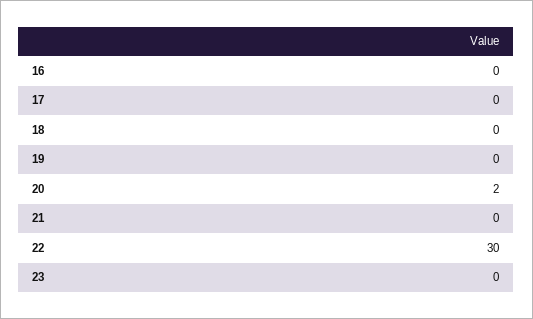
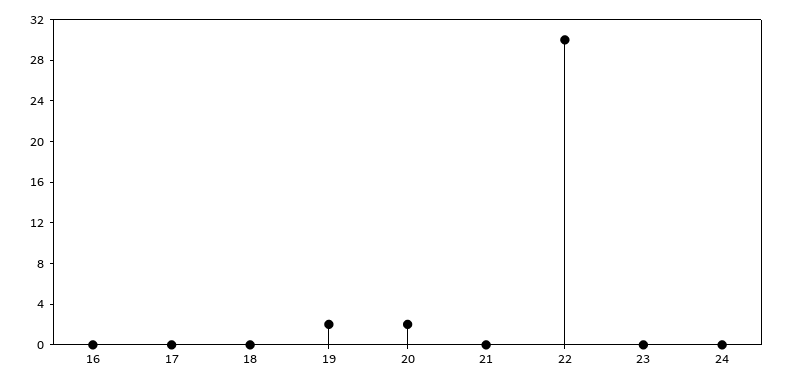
19: 0 -> 2
24: none -> 0

